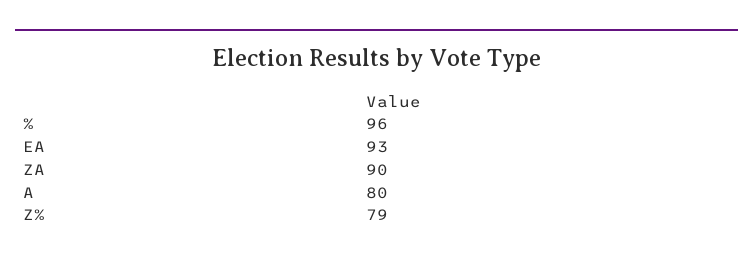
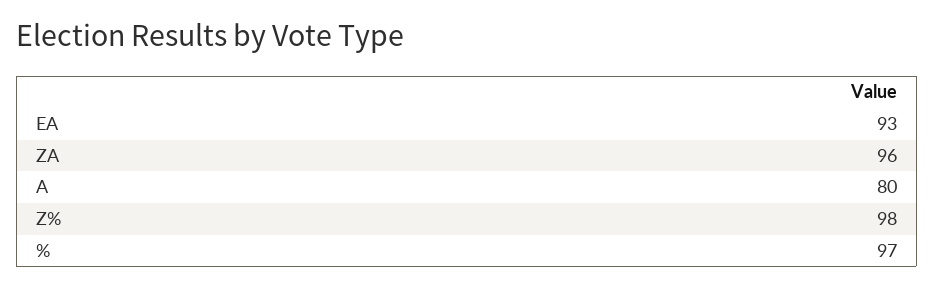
%: 96 -> 97
ZA: 90 -> 96
Z%: 79 -> 98

